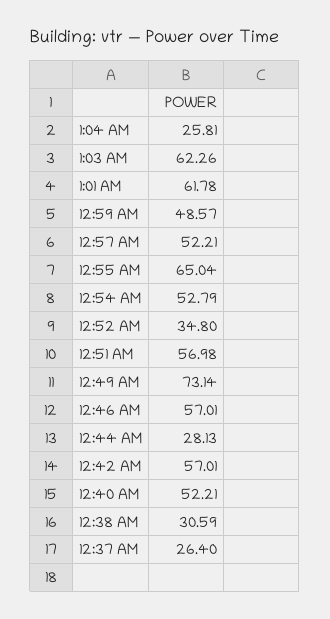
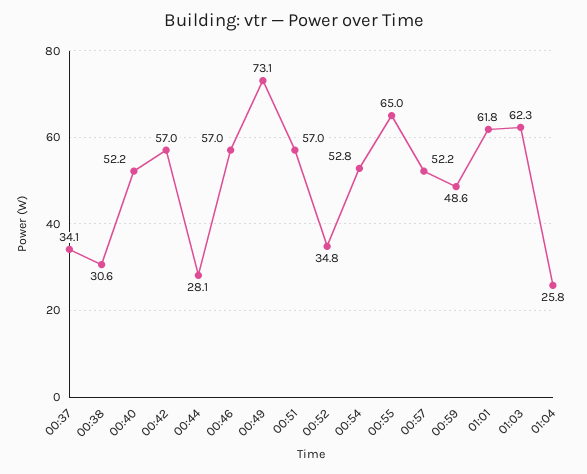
12:37 AM: 26.4 -> 34.1

